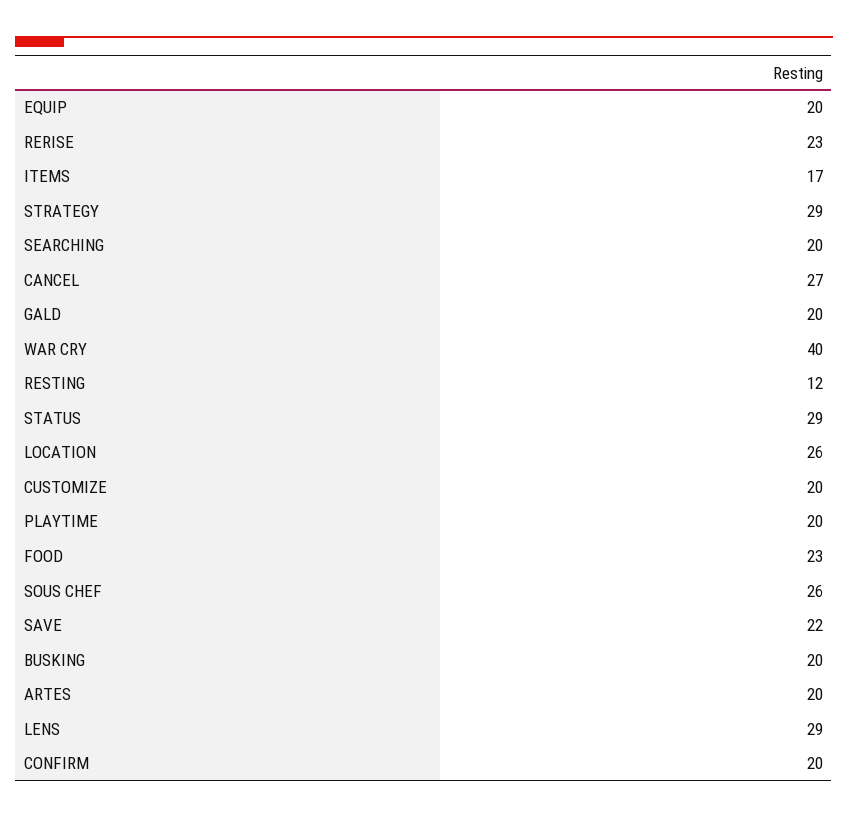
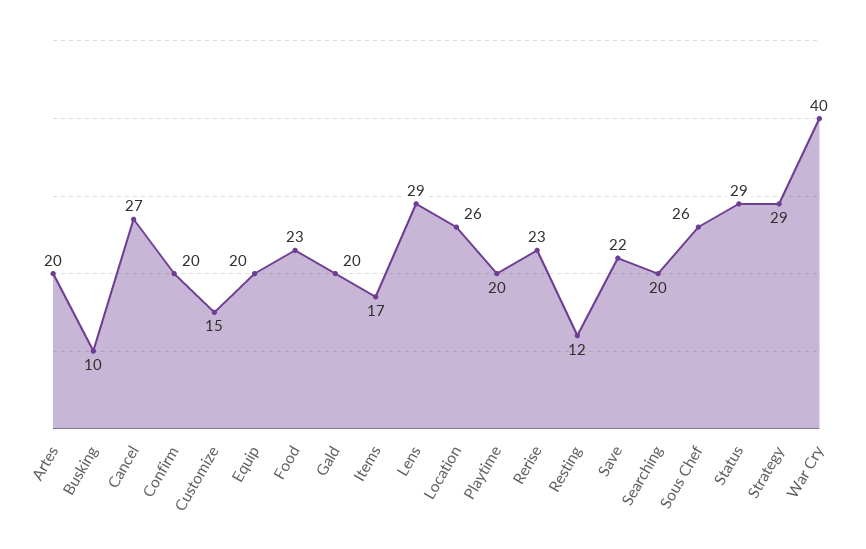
CUSTOMIZE: 20 -> 15
BUSKING: 20 -> 10

